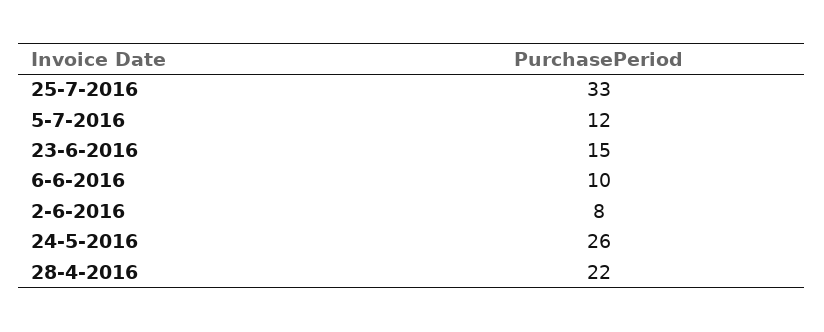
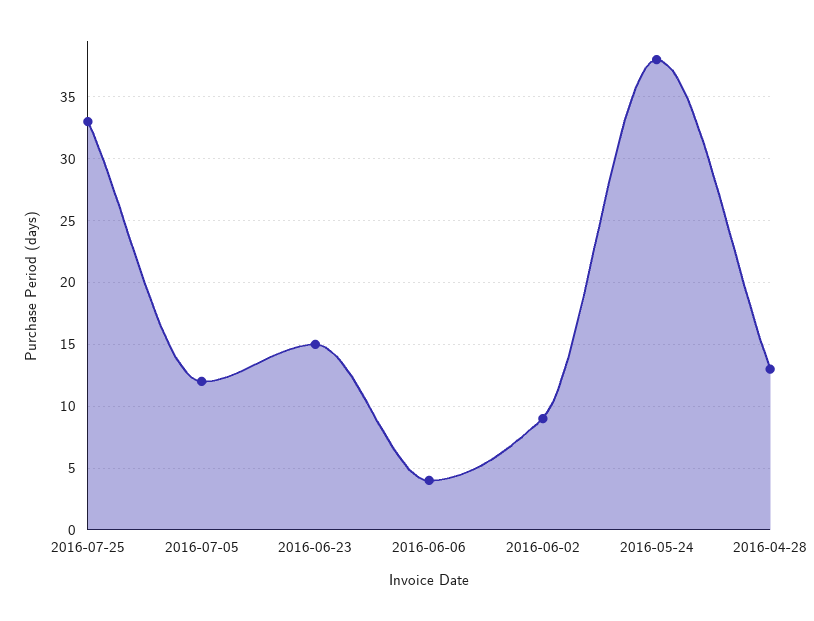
6-6-2016: 10 -> 4
2-6-2016: 8 -> 9
24-5-2016: 26 -> 38
28-4-2016: 22 -> 13

